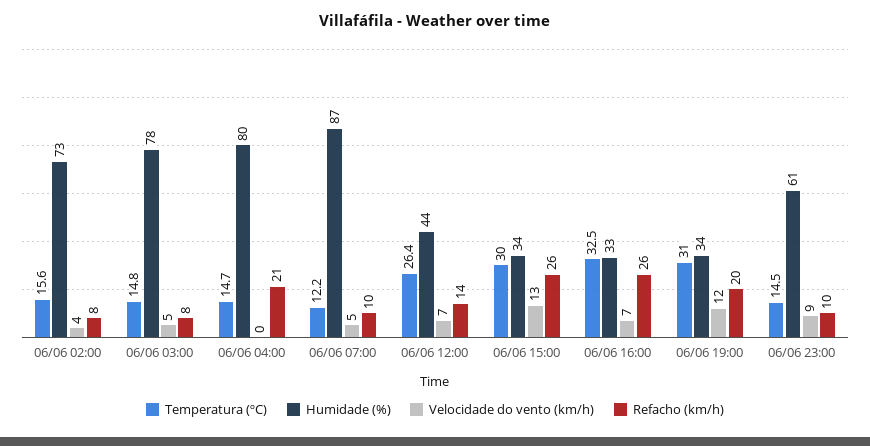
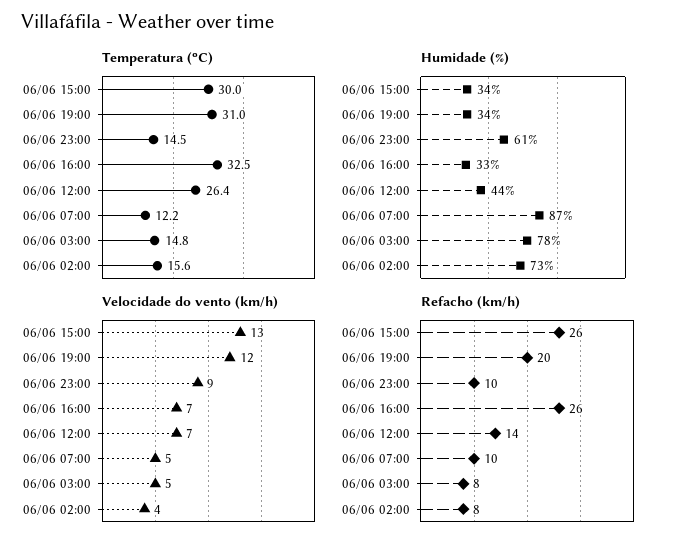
Temperatura (ºC), 06/06 04:00: 14.7 -> none
Humidade (%), 06/06 04:00: 80 -> none
Velocidade do vento (km/h), 06/06 04:00: 0 -> none
Refacho (km/h), 06/06 04:00: 21 -> none

